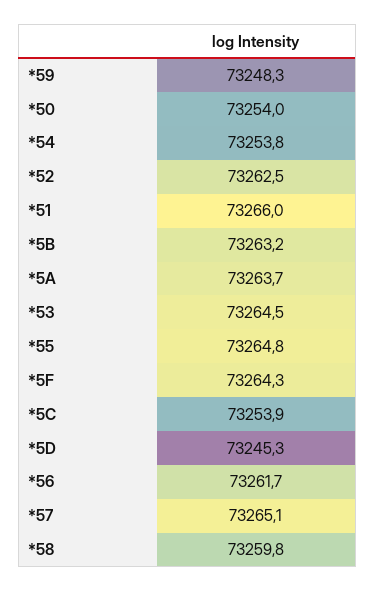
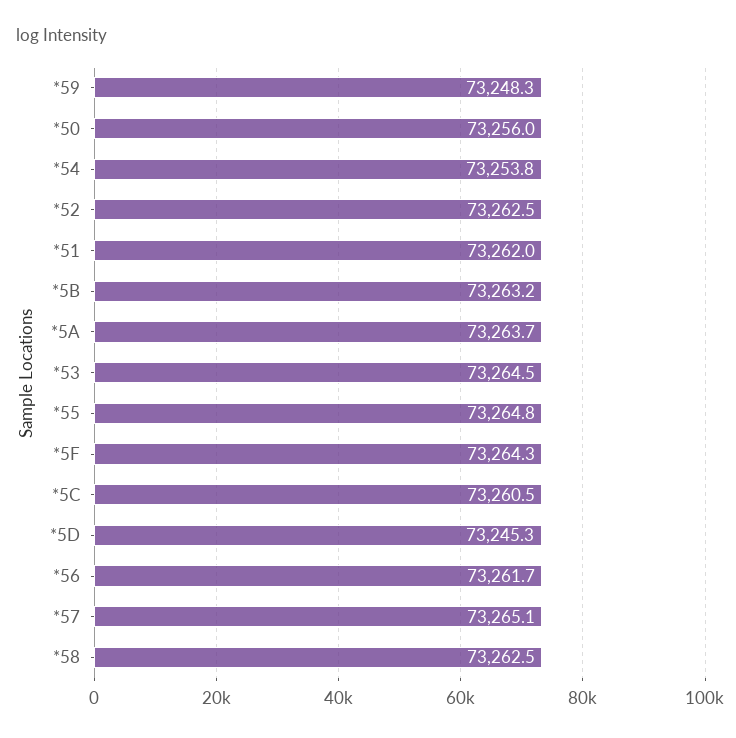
*50: 73254 -> 73256
*51: 73266 -> 73262
*5C: 73253.9 -> 73260.5
*58: 73259.8 -> 73262.5

